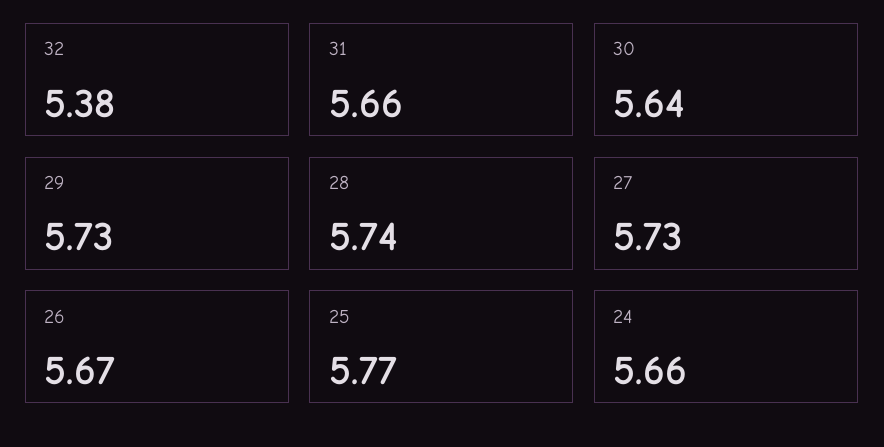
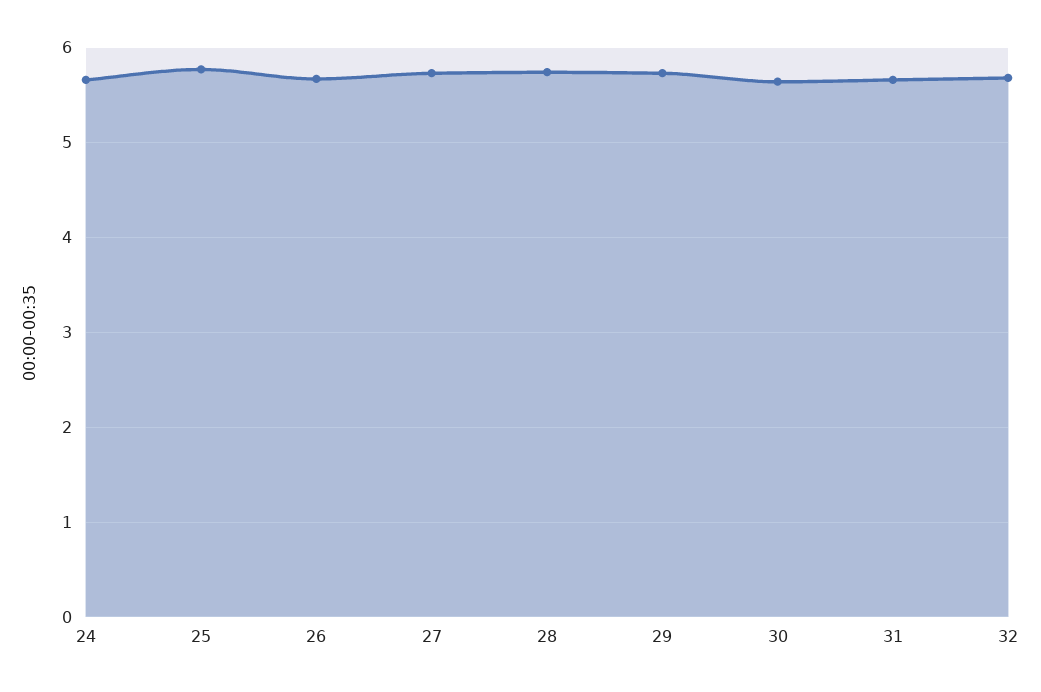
32: 5.38 -> 5.7

